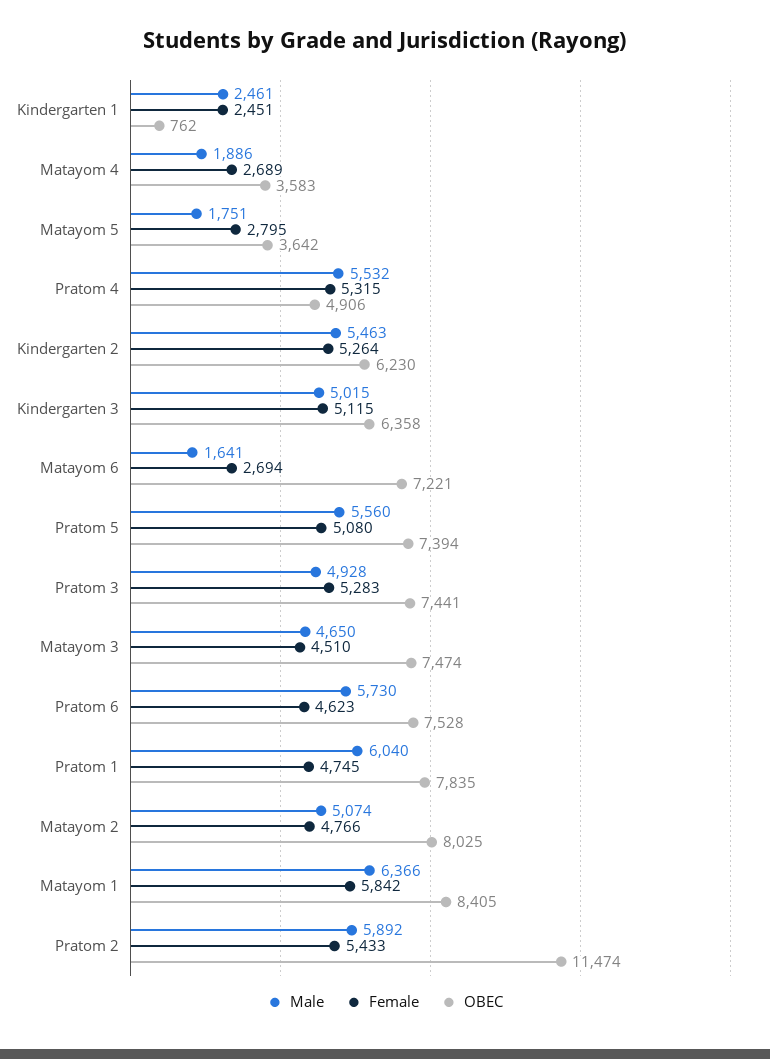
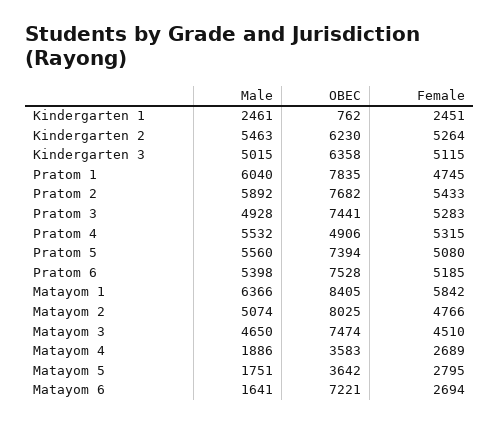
Male, Pratom 6: 5730 -> 5398
Female, Pratom 6: 4623 -> 5185
OBEC, Pratom 2: 11474 -> 7682

